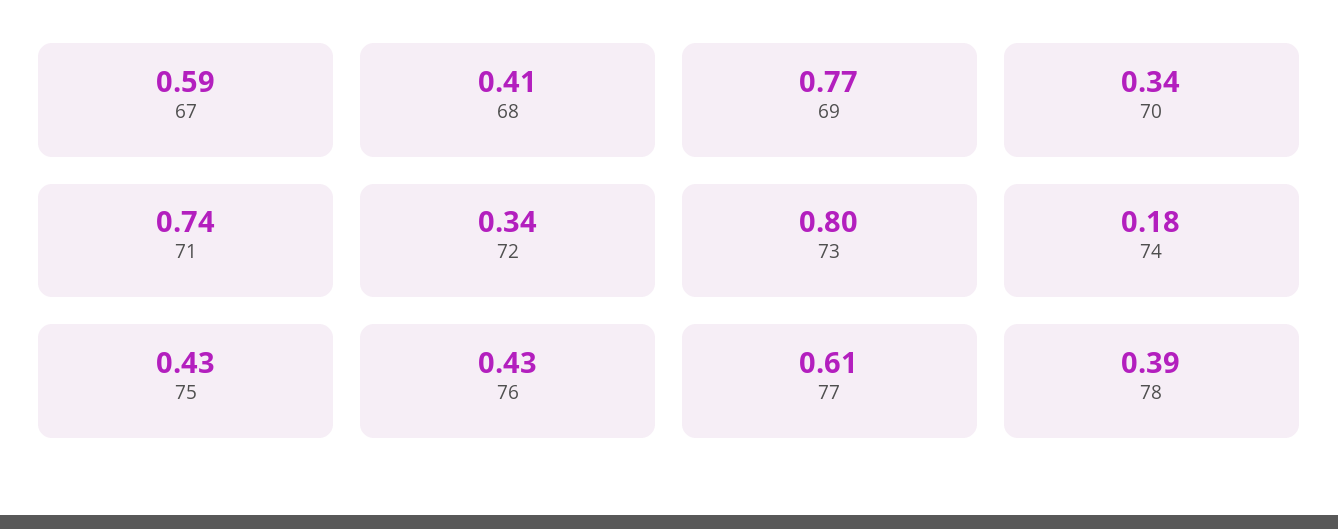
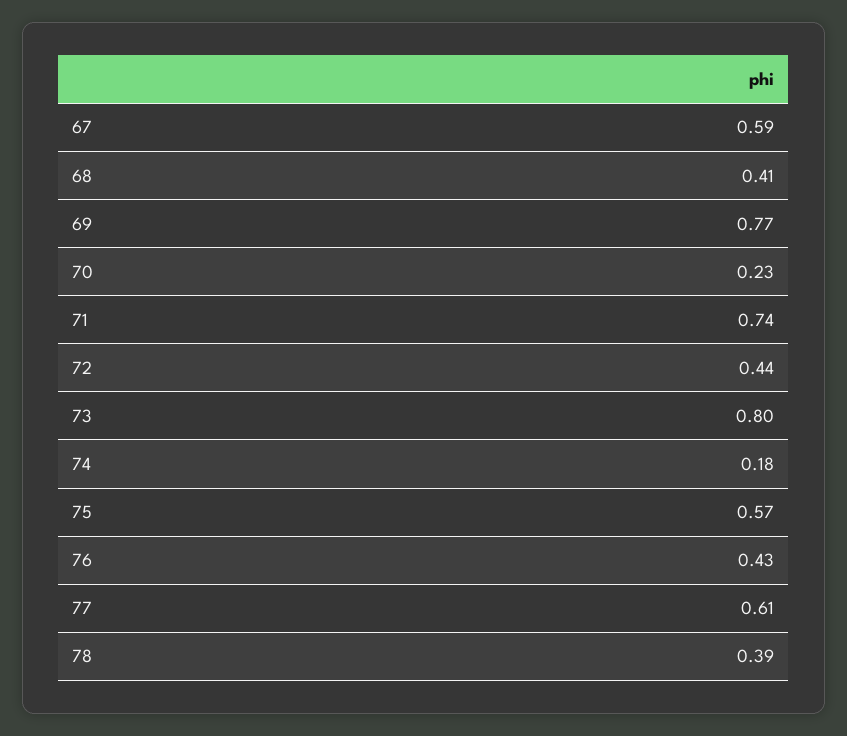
70: 0.34 -> 0.23
72: 0.34 -> 0.44
75: 0.43 -> 0.57

